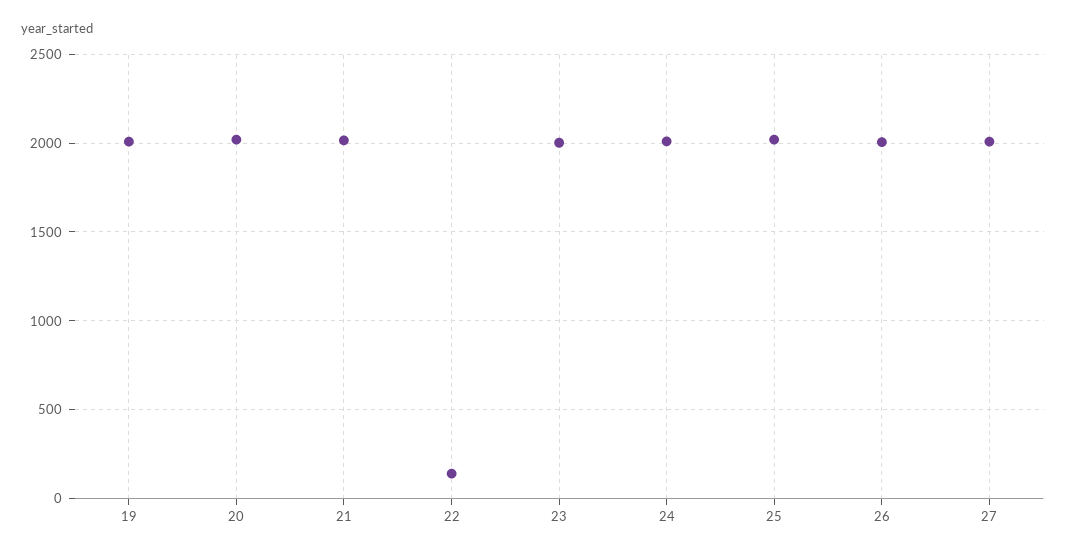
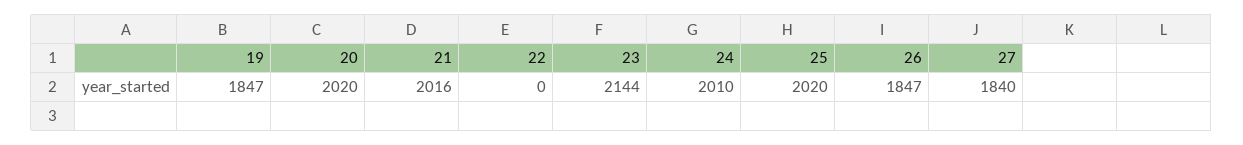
19: 2000 -> 1847
22: 150 -> 0
23: 2000 -> 2144
26: 2000 -> 1847
27: 2000 -> 1840

